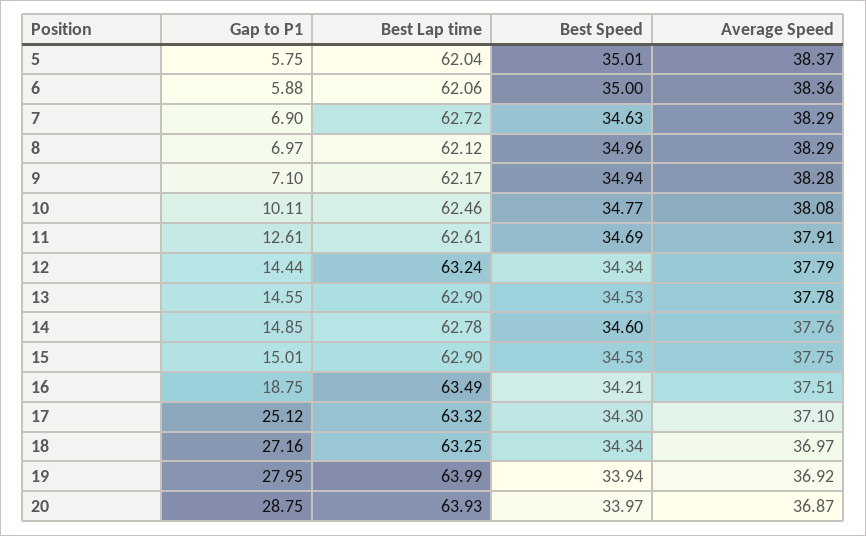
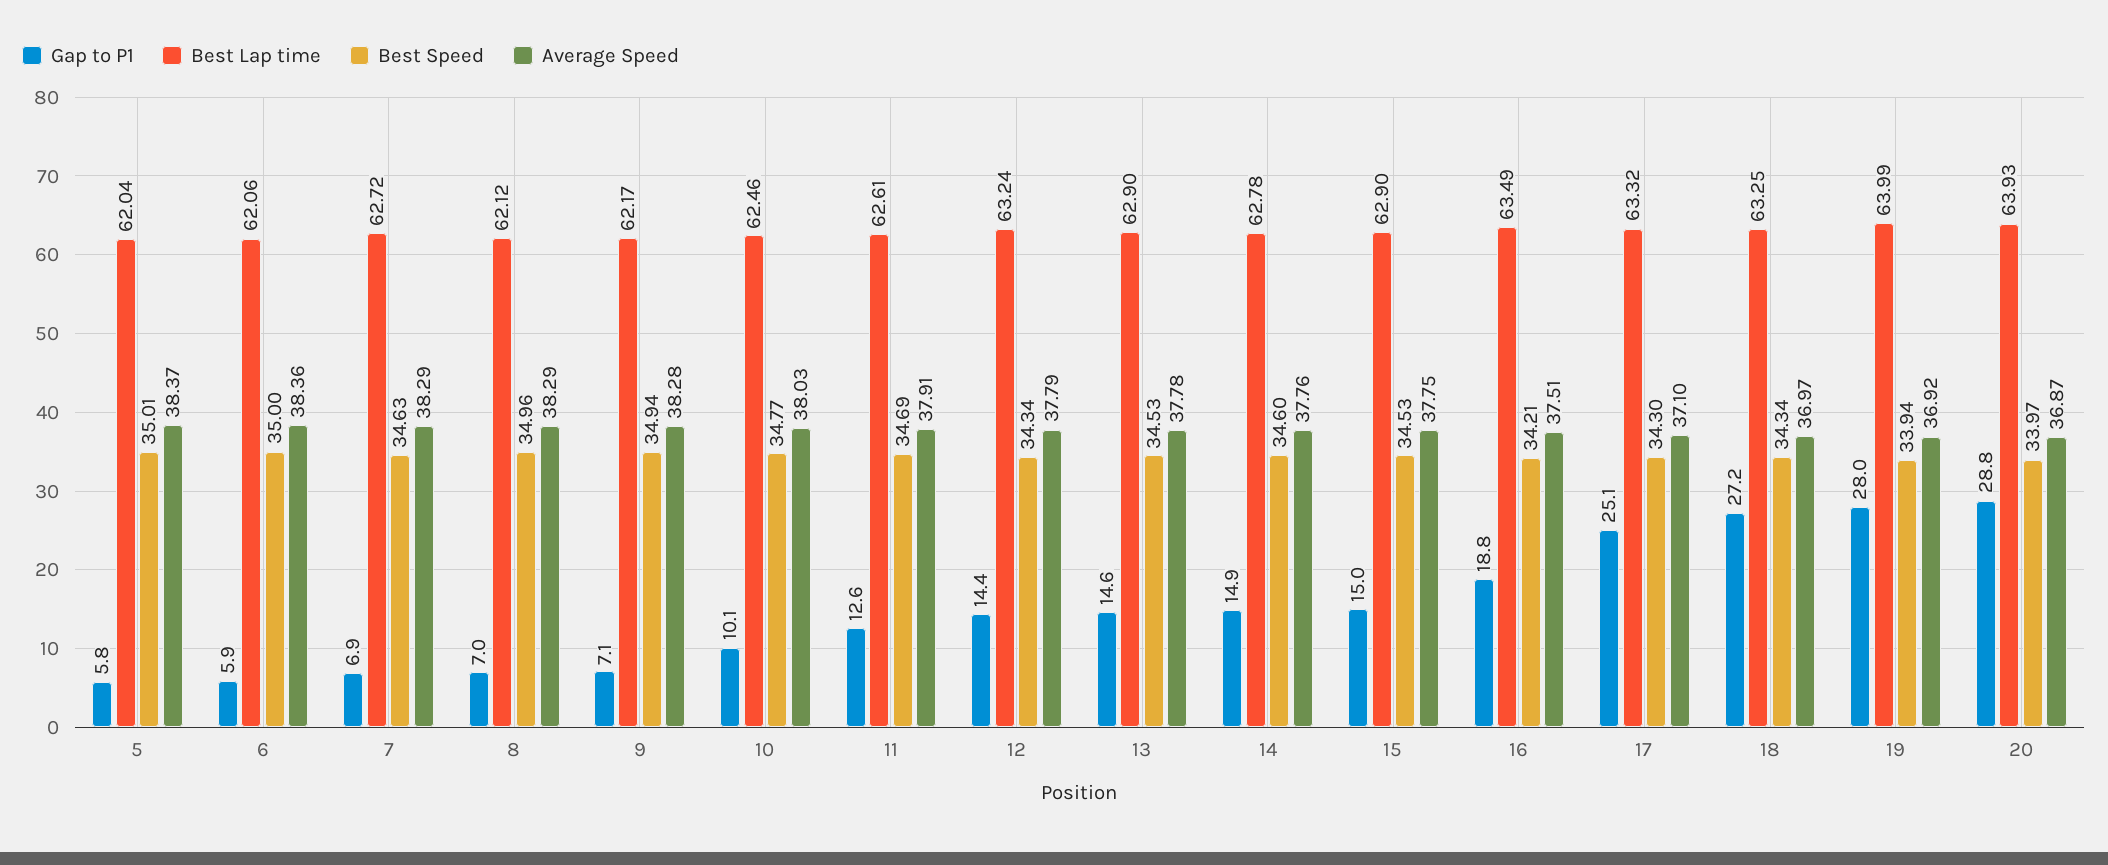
Average Speed, 10: 38.08 -> 38.03

